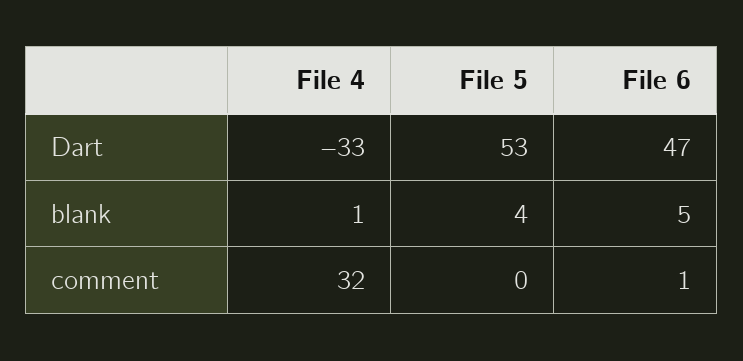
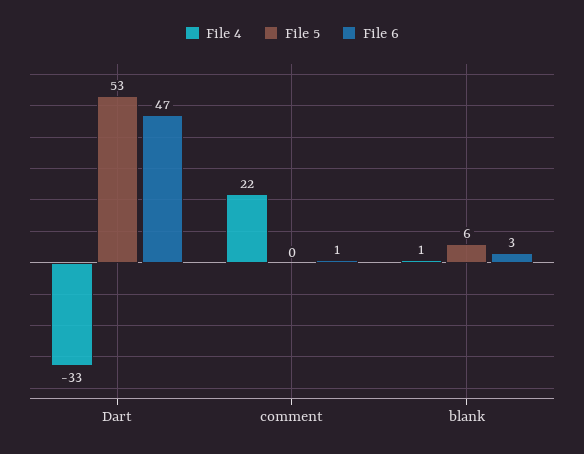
File 5, blank: 4 -> 6
File 6, blank: 5 -> 3
File 4, comment: 32 -> 22

